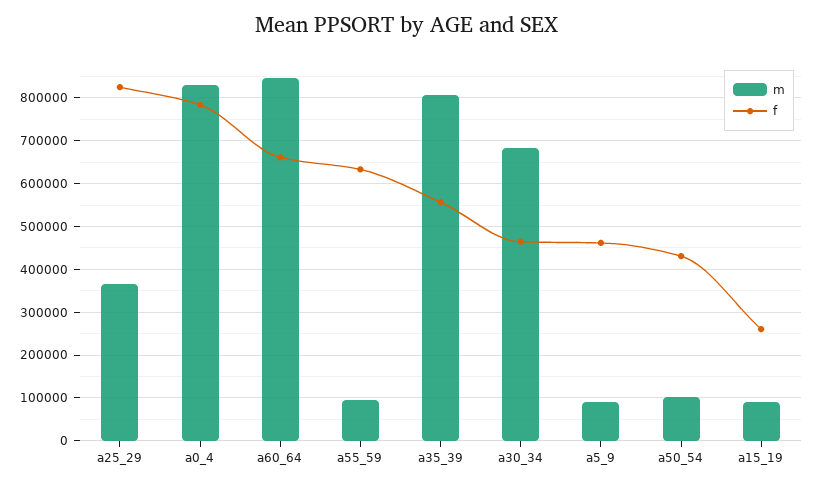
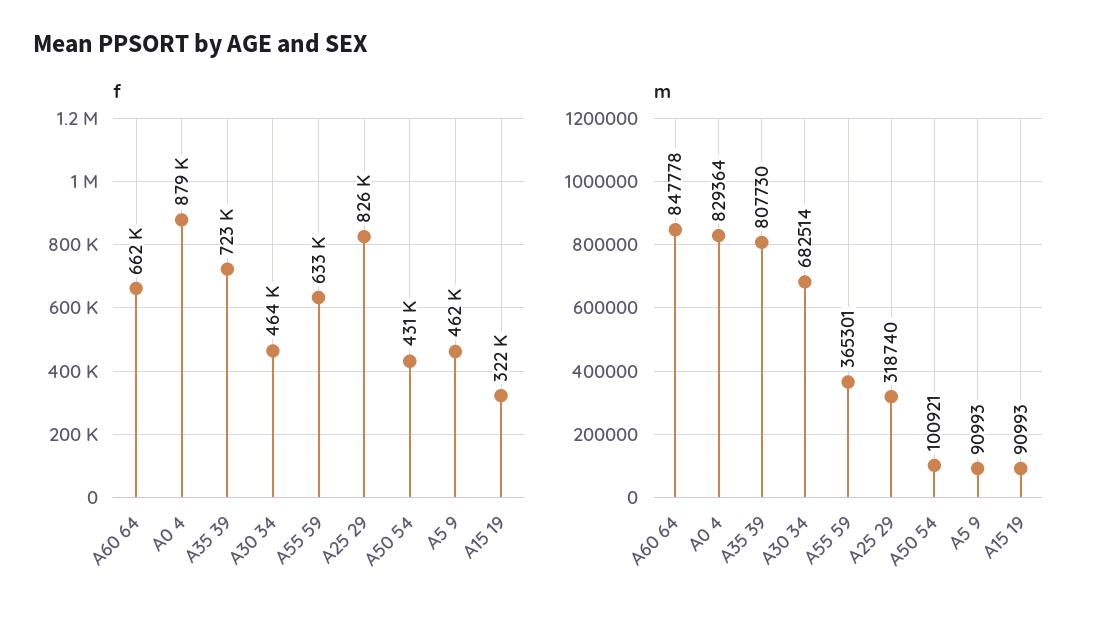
m, a25_29: 360000 -> 318740
f, a0_4: 780000 -> 879000
m, a55_59: 100000 -> 365301
f, a35_39: 560000 -> 723000
f, a15_19: 260000 -> 322000

